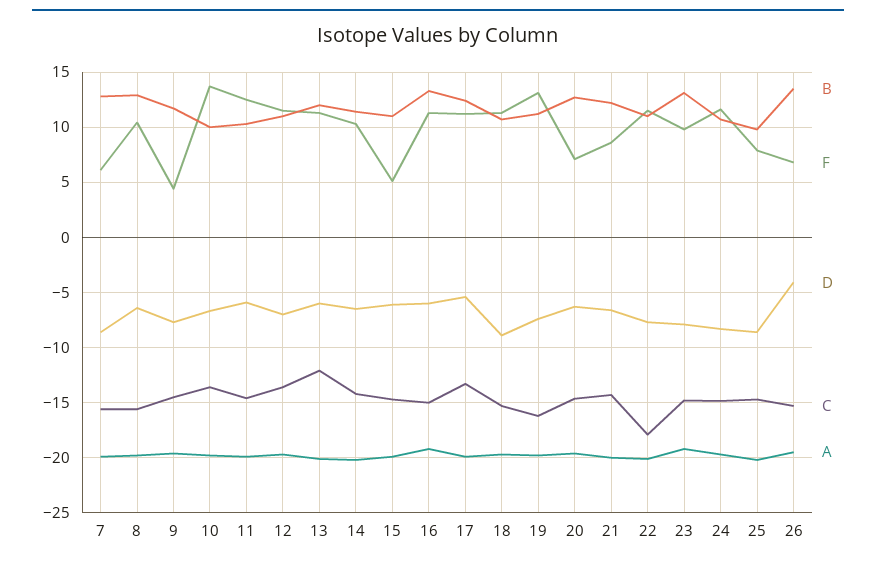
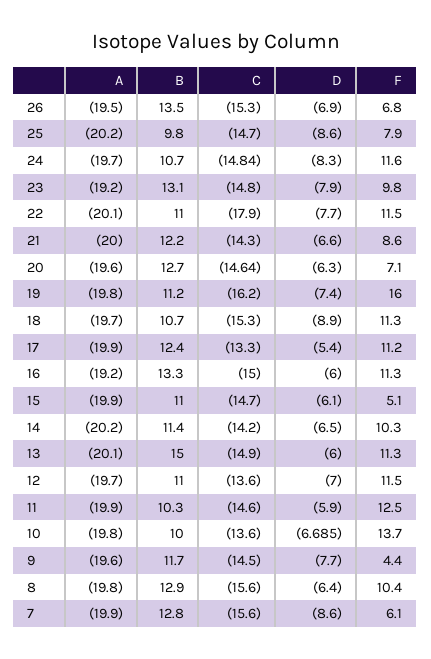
B, 13: 12 -> 15
C, 13: -12 -> -14.9
F, 19: 13 -> 16
D, 26: -4 -> -6.9

